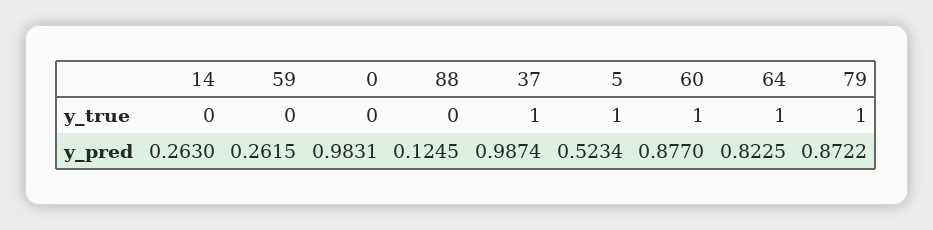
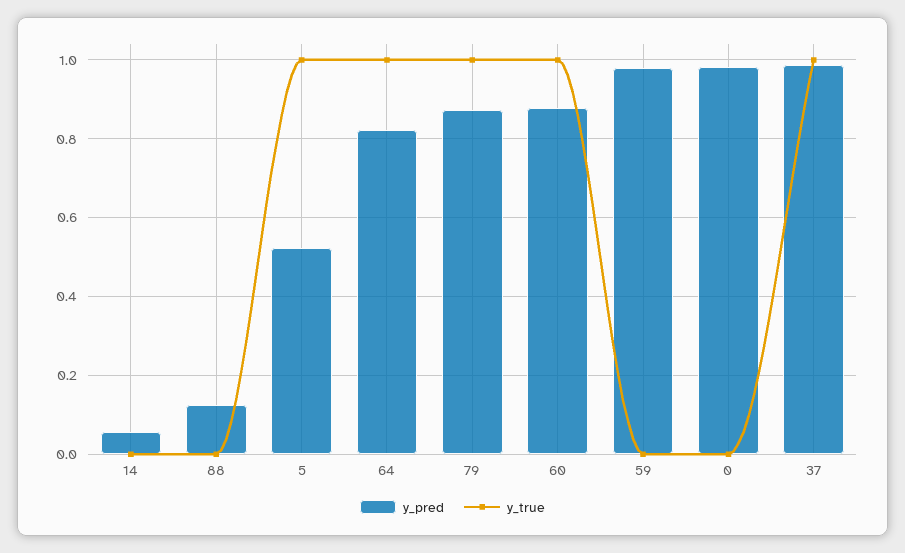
y_pred, 14: 0.263 -> 0.06
y_pred, 59: 0.2615 -> 0.98

